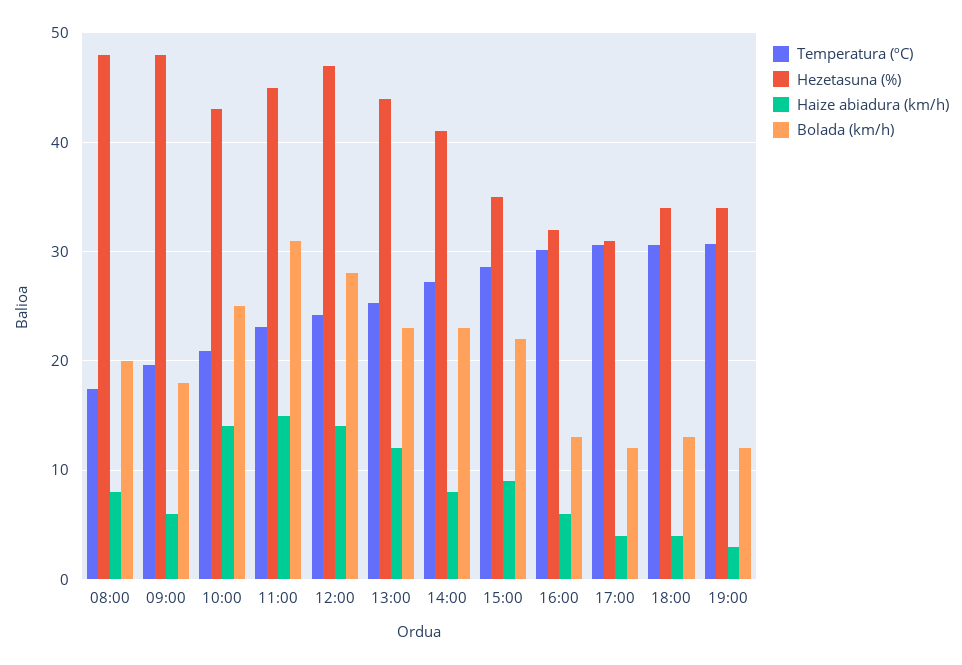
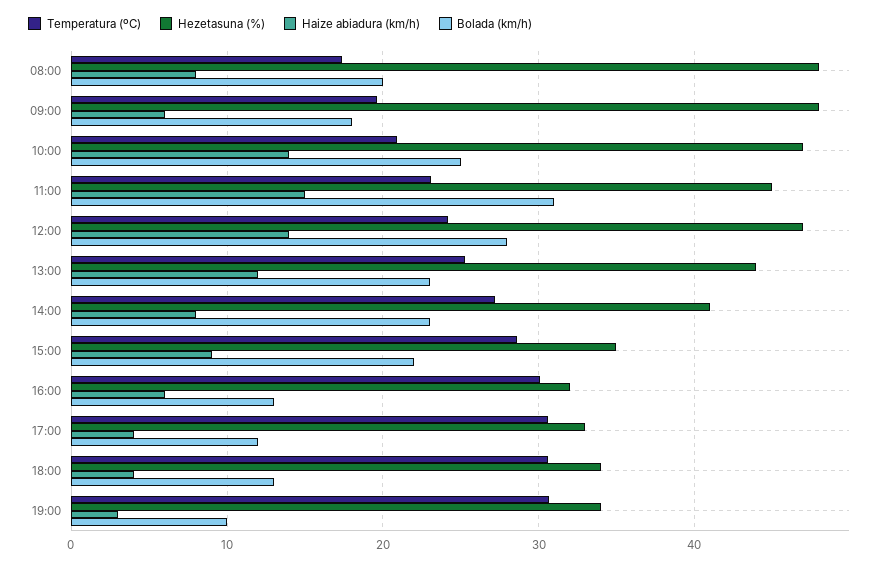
Hezetasuna (%), 10:00: 43 -> 47
Hezetasuna (%), 17:00: 31 -> 33
Bolada (km/h), 19:00: 12 -> 10

